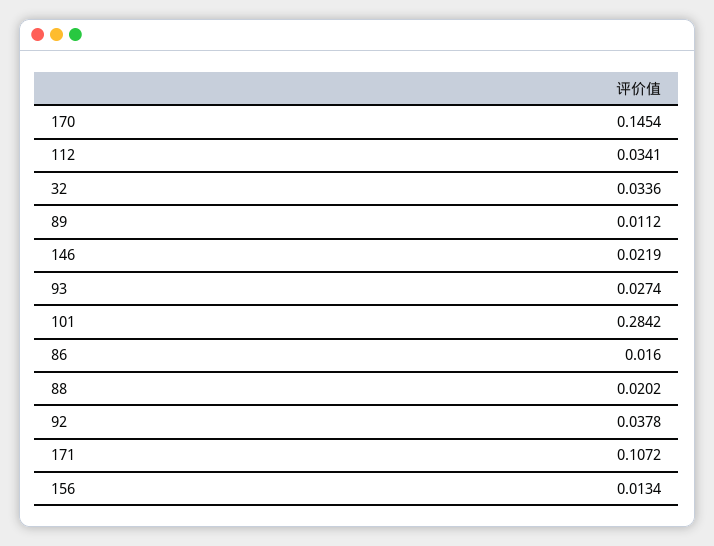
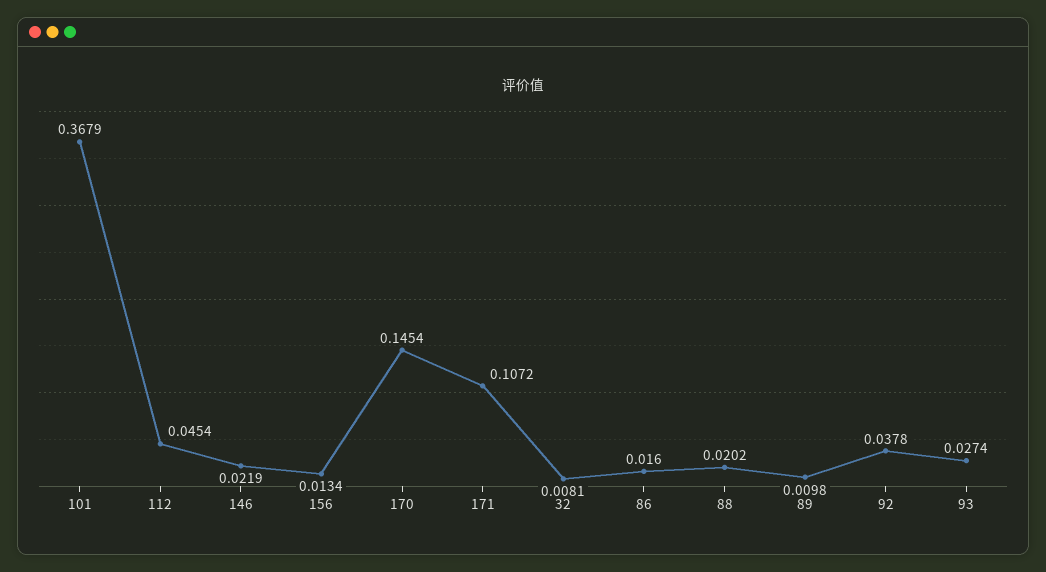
112: 0.0341 -> 0.0454
32: 0.0336 -> 0.0081
89: 0.0112 -> 0.0098
101: 0.2842 -> 0.3679

